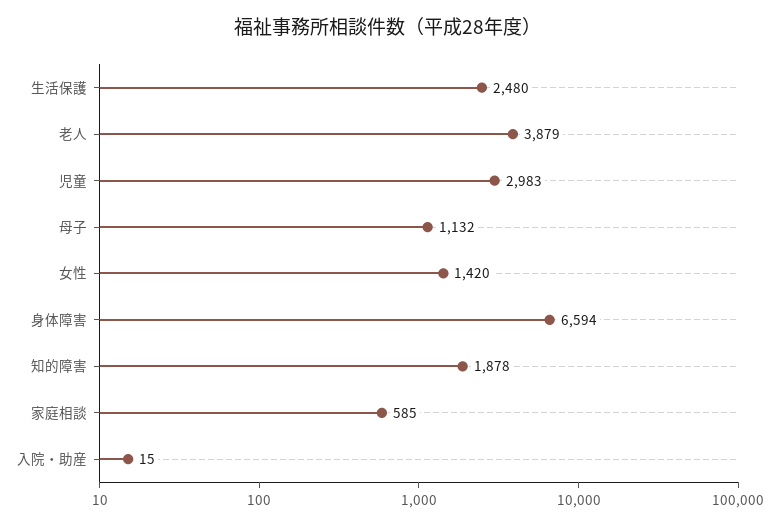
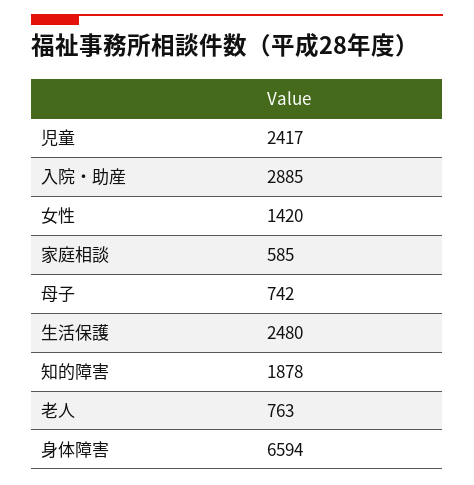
老人: 3879 -> 763
児童: 2983 -> 2417
母子: 1132 -> 742
入院・助産: 15 -> 2885

